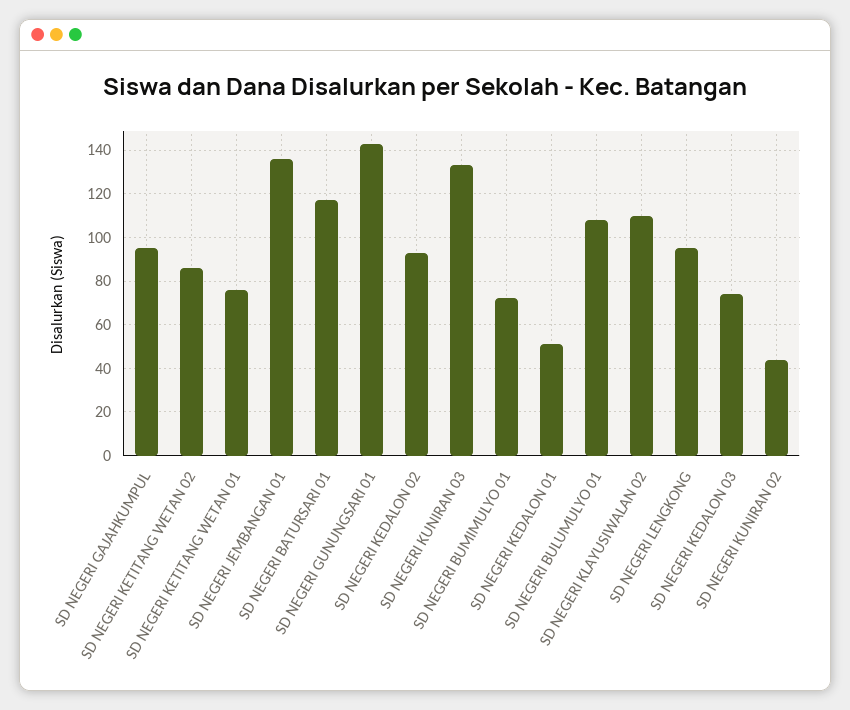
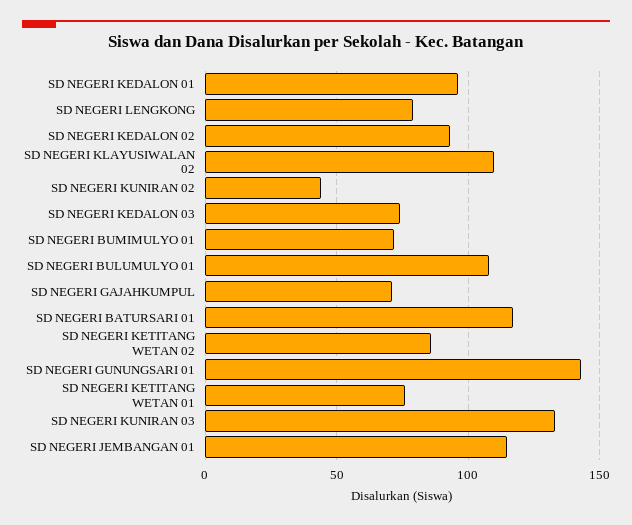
SD NEGERI GAJAHKUMPUL: 95 -> 70
SD NEGERI JEMBANGAN 01: 135 -> 115
SD NEGERI KEDALON 01: 50 -> 95
SD NEGERI LENGKONG: 95 -> 80

